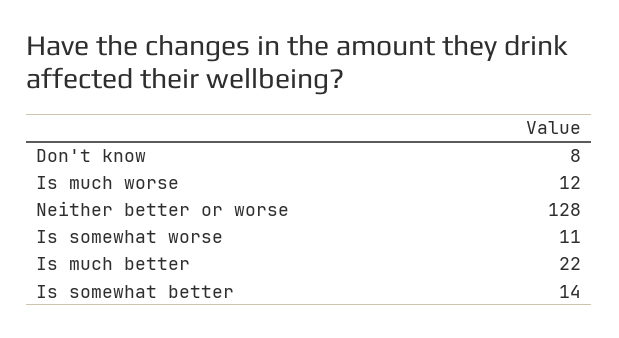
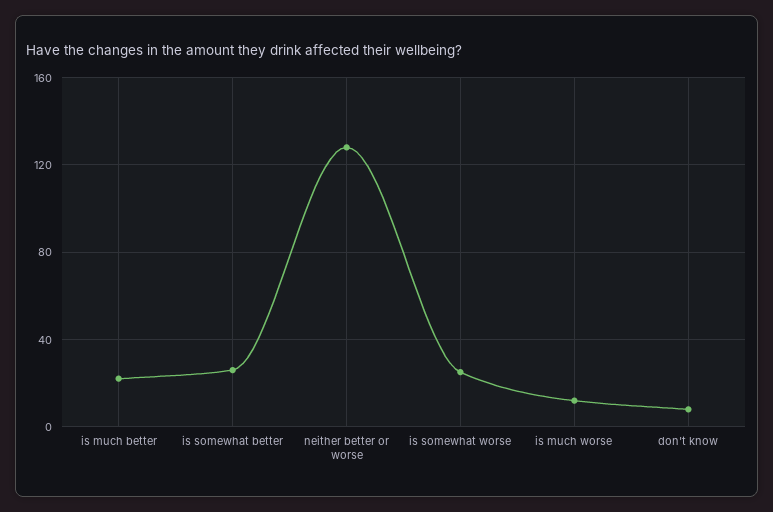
Is somewhat worse: 11 -> 25
Is somewhat better: 14 -> 25

